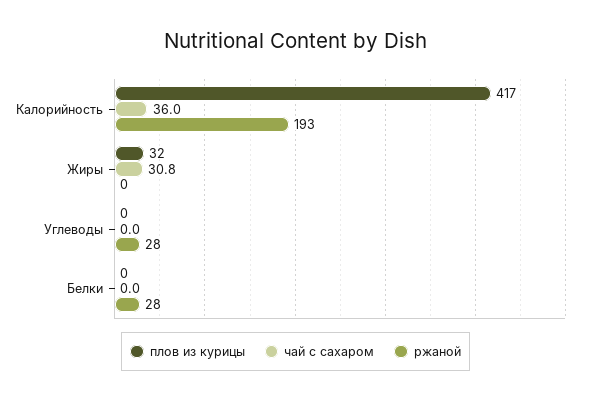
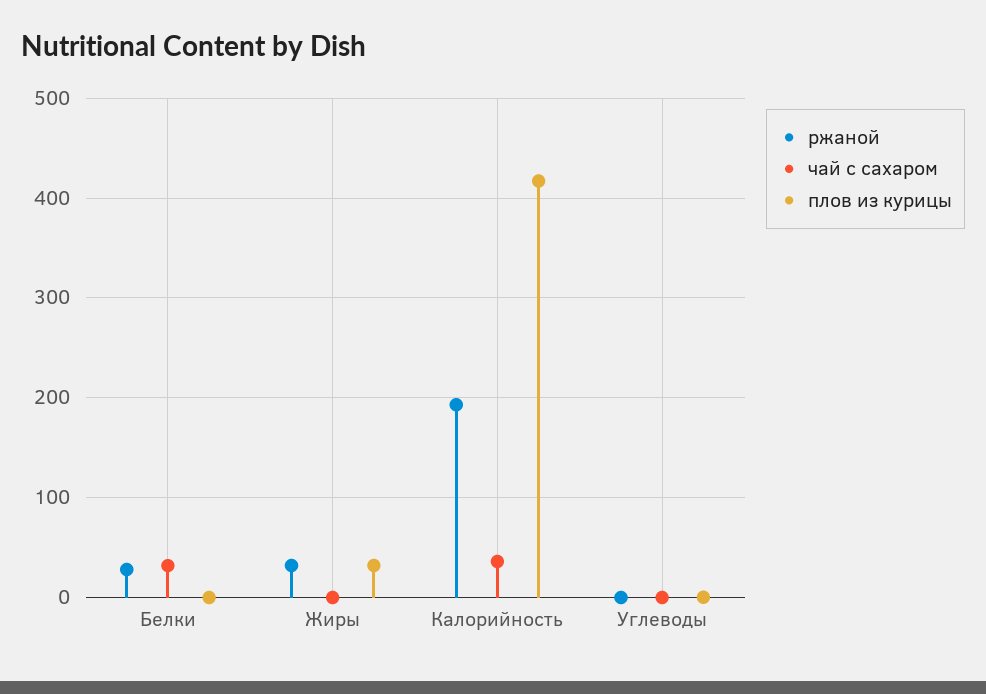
чай с сахаром, Жиры: 30.8 -> 0
ржаной, Жиры: 0 -> 30
ржаной, Углеводы: 28 -> 0
чай с сахаром, Белки: 0 -> 30

